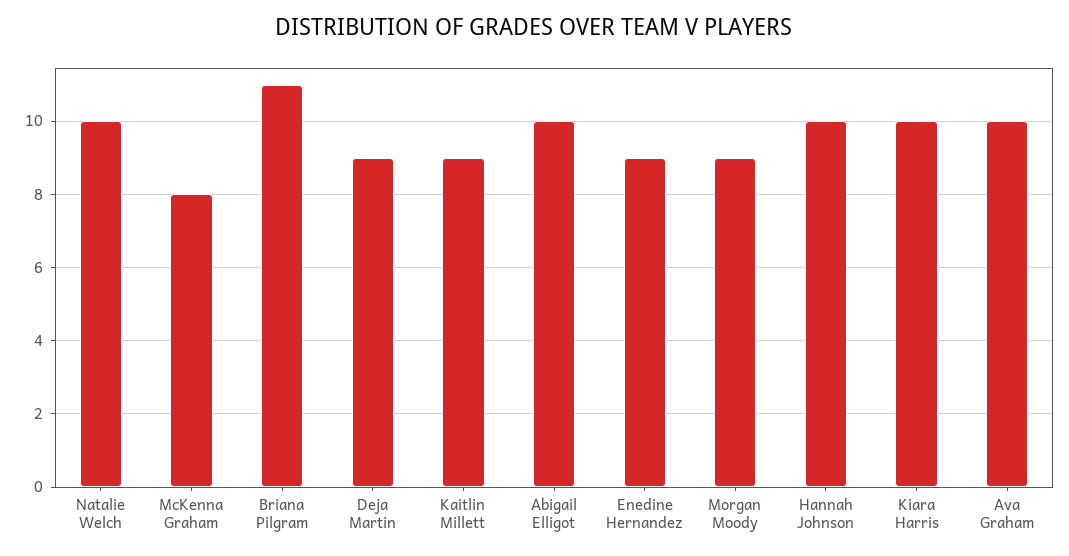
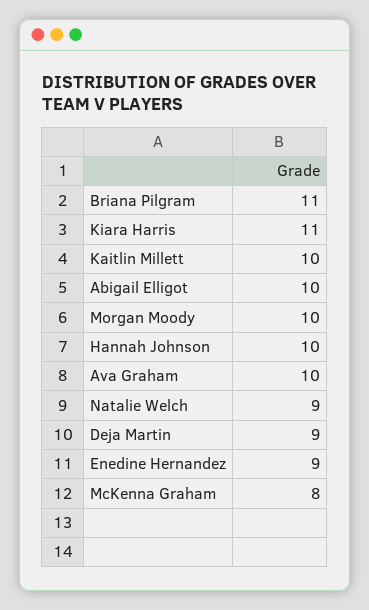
Natalie Welch: 10 -> 9
Kaitlin Millett: 9 -> 10
Morgan Moody: 9 -> 10
Kiara Harris: 10 -> 11

